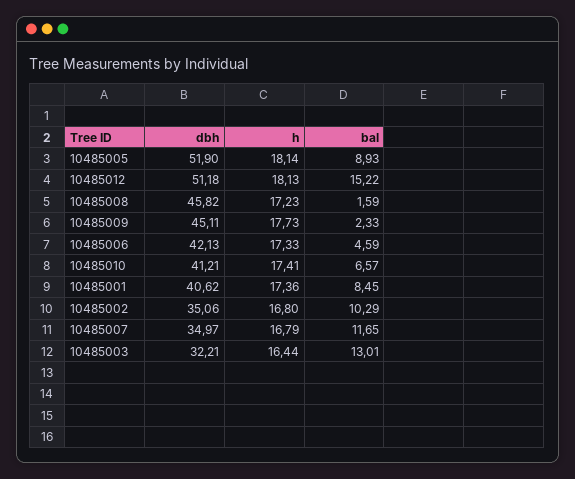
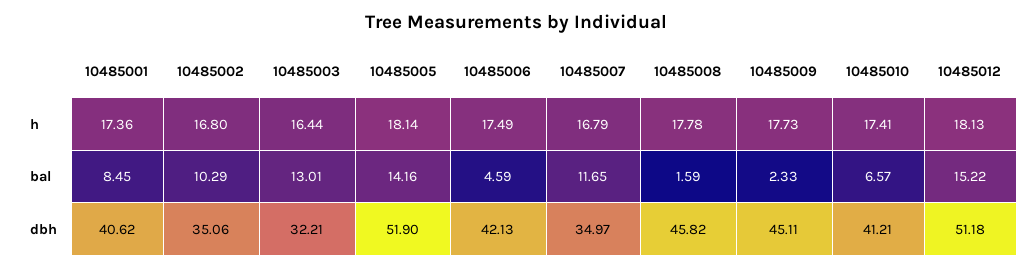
bal, 10485005: 8.93 -> 14.16
h, 10485008: 17.23 -> 17.78
h, 10485006: 17.33 -> 17.49

